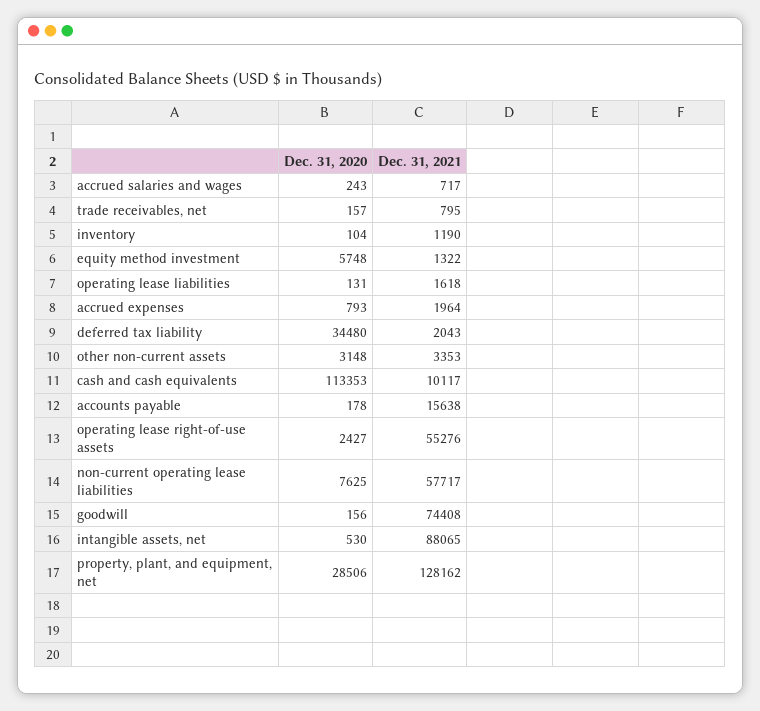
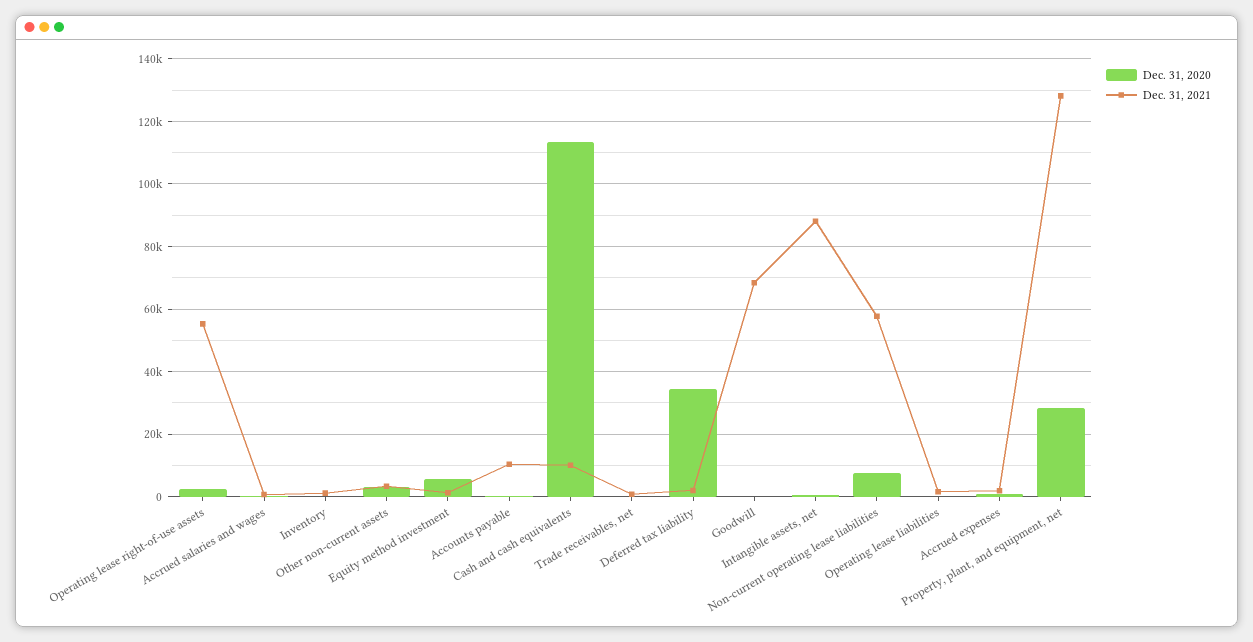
Dec. 31, 2021, accounts payable: 15638 -> 10000
Dec. 31, 2021, goodwill: 74408 -> 68000

